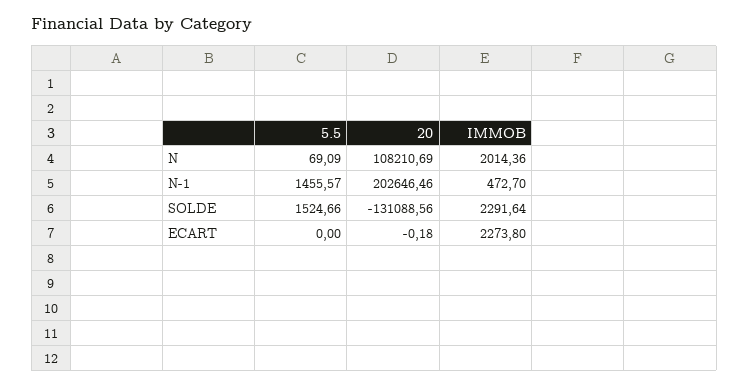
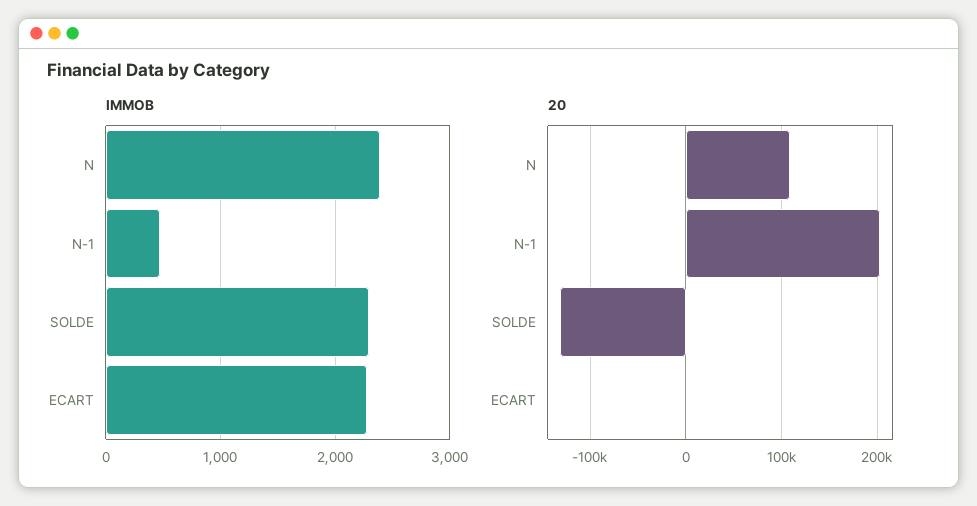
5.5, N: 69.09 -> none
IMMOB, N: 2014.36 -> 2400
5.5, N-1: 1455.57 -> none
5.5, SOLDE: 1524.66 -> none
5.5, ECART: 0 -> none

